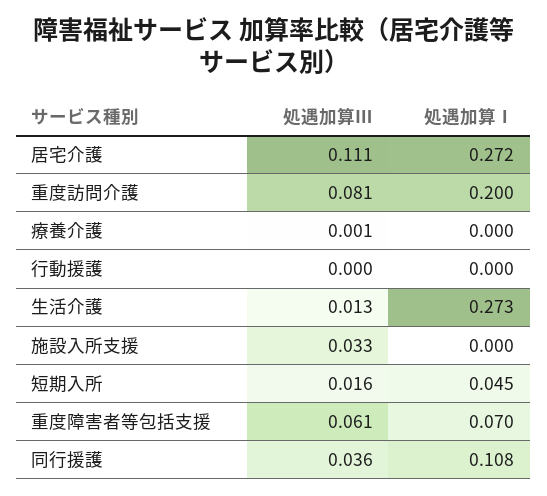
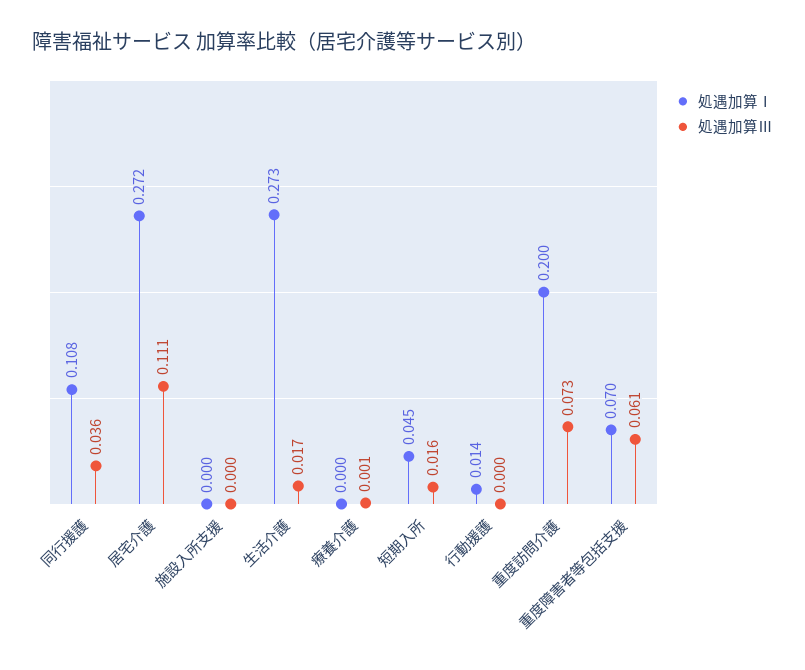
処遇加算Ⅲ, 重度訪問介護: 0.081 -> 0.073
処遇加算Ⅰ, 行動援護: 0 -> 0.014
処遇加算Ⅲ, 生活介護: 0.013 -> 0.017
処遇加算Ⅲ, 施設入所支援: 0.033 -> 0

